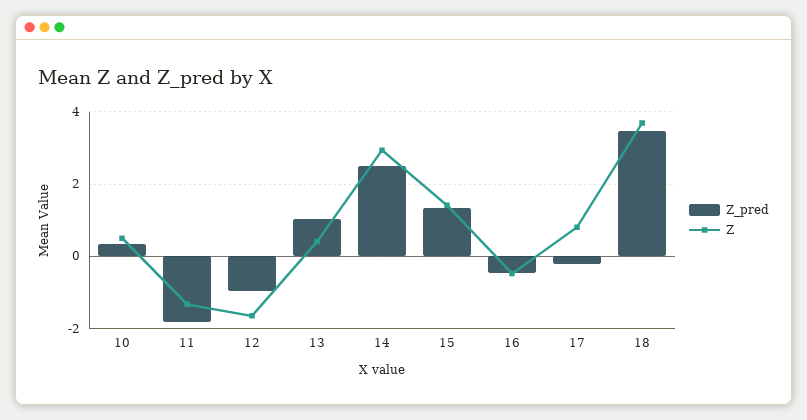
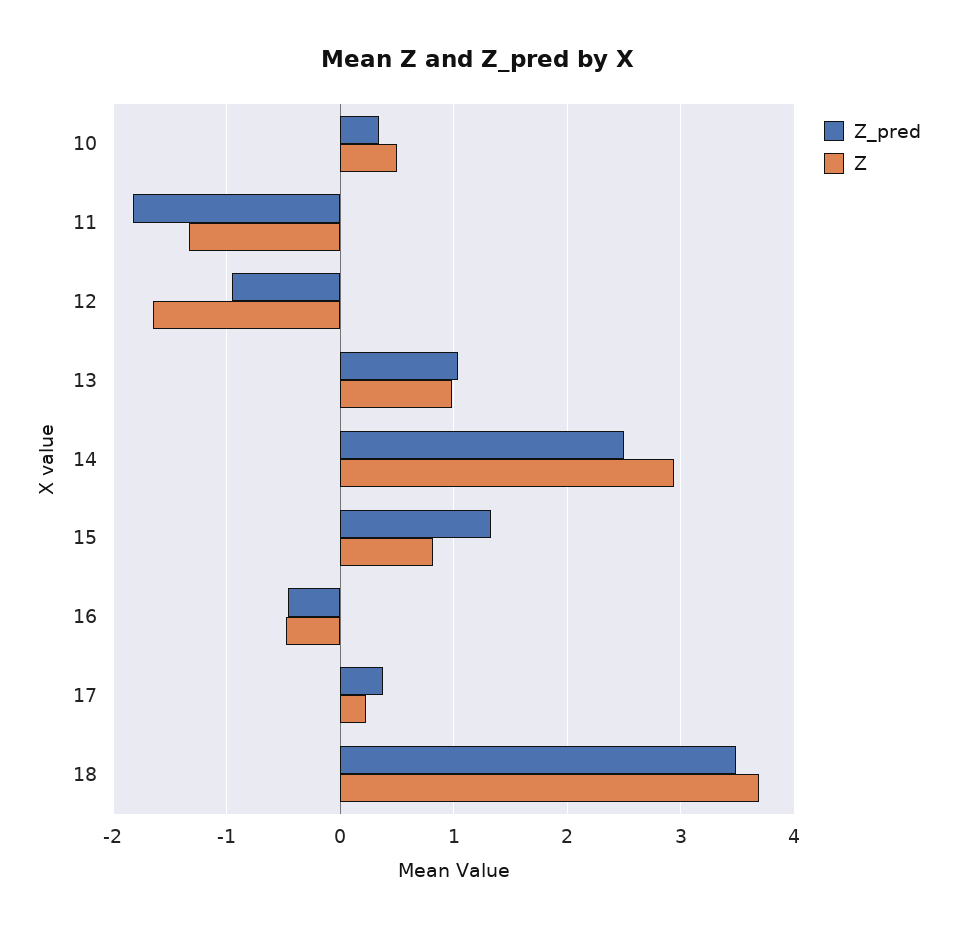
Z, 13: 0.4 -> 1
Z, 15: 1.4 -> 0.8
Z_pred, 17: -0.2 -> 0.4
Z, 17: 0.8 -> 0.2

